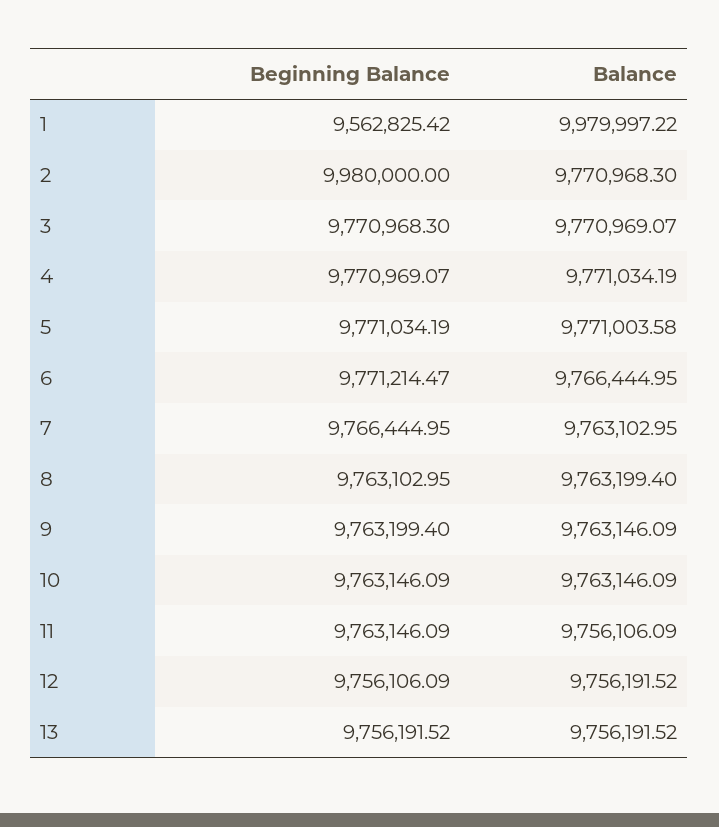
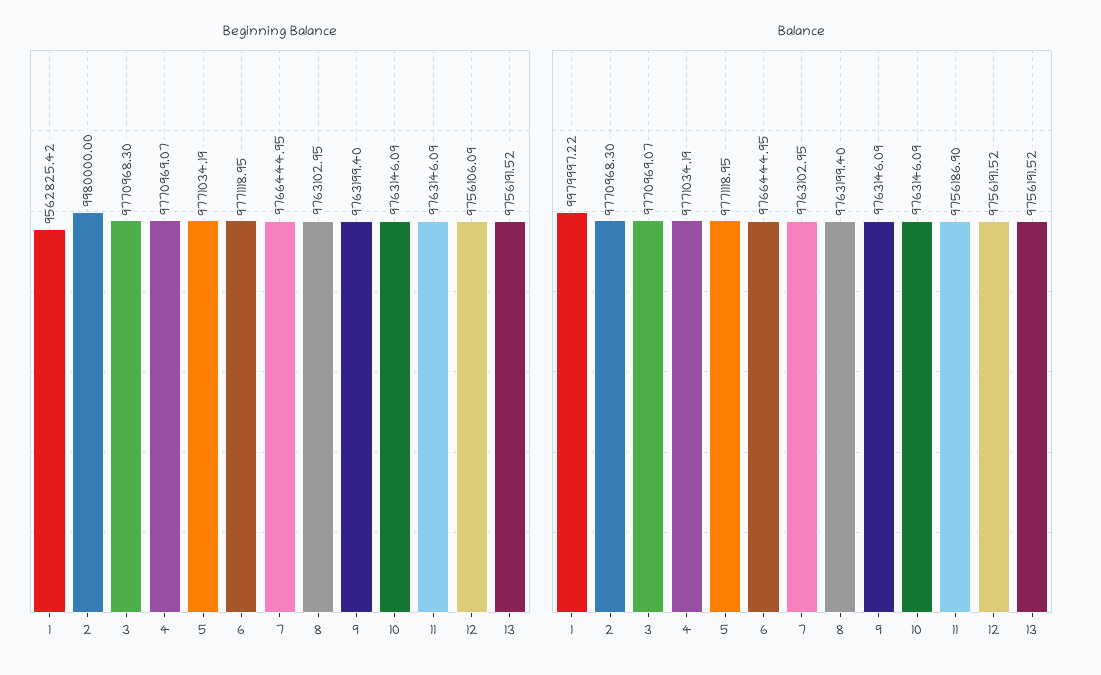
Balance, 5: 9771003.58 -> 9771118.95
Beginning Balance, 6: 9771214.47 -> 9771118.95
Balance, 11: 9756106.09 -> 9756186.9

